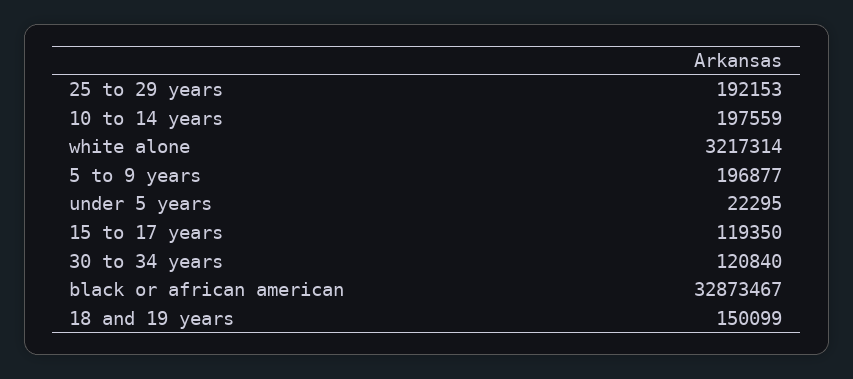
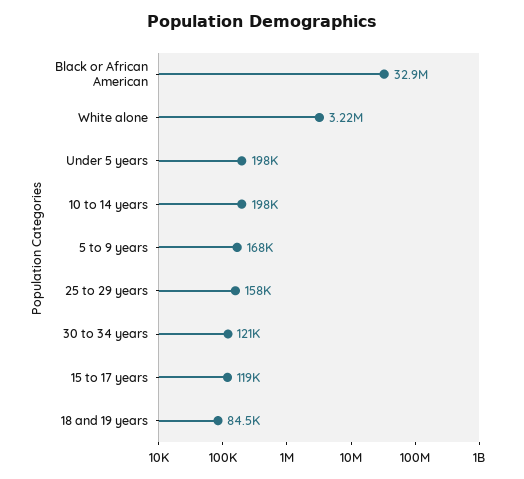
25 to 29 years: 192153 -> 158000
5 to 9 years: 196877 -> 168000
under 5 years: 22295 -> 198000
18 and 19 years: 150099 -> 84500

